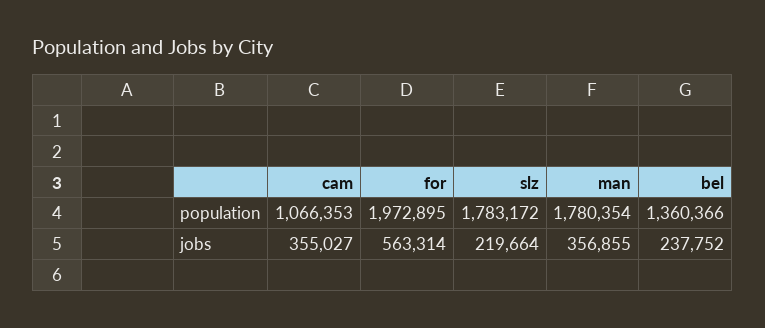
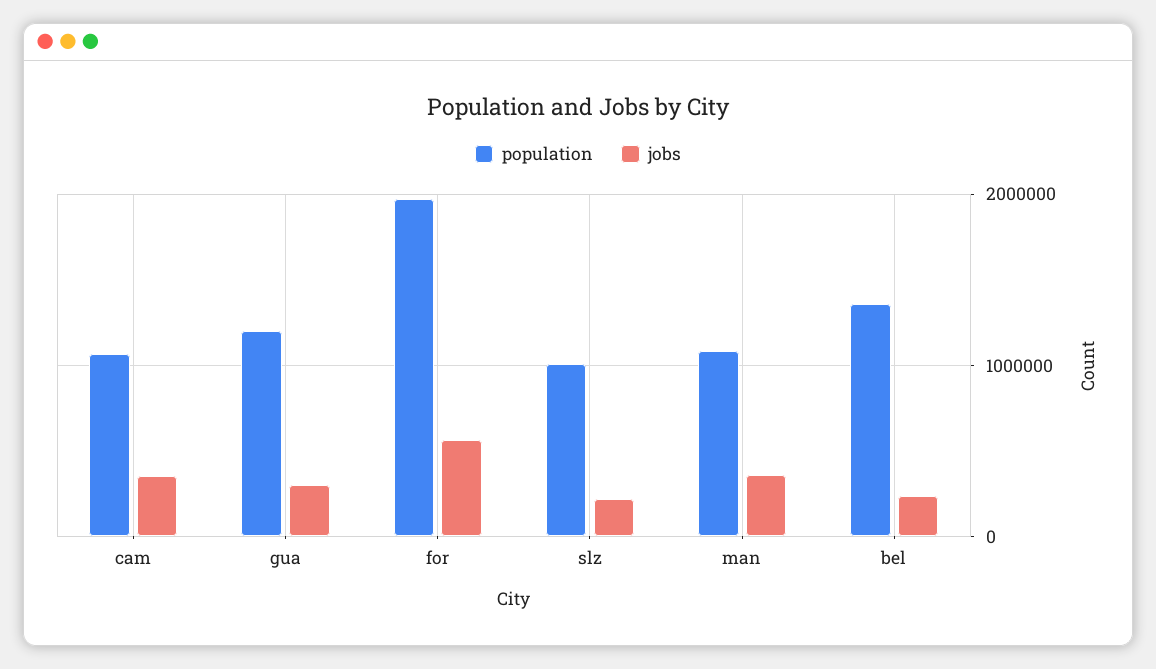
population, slz: 1783172 -> 1000000
population, man: 1780354 -> 1100000
population, gua: none -> 1200000
jobs, gua: none -> 300000

